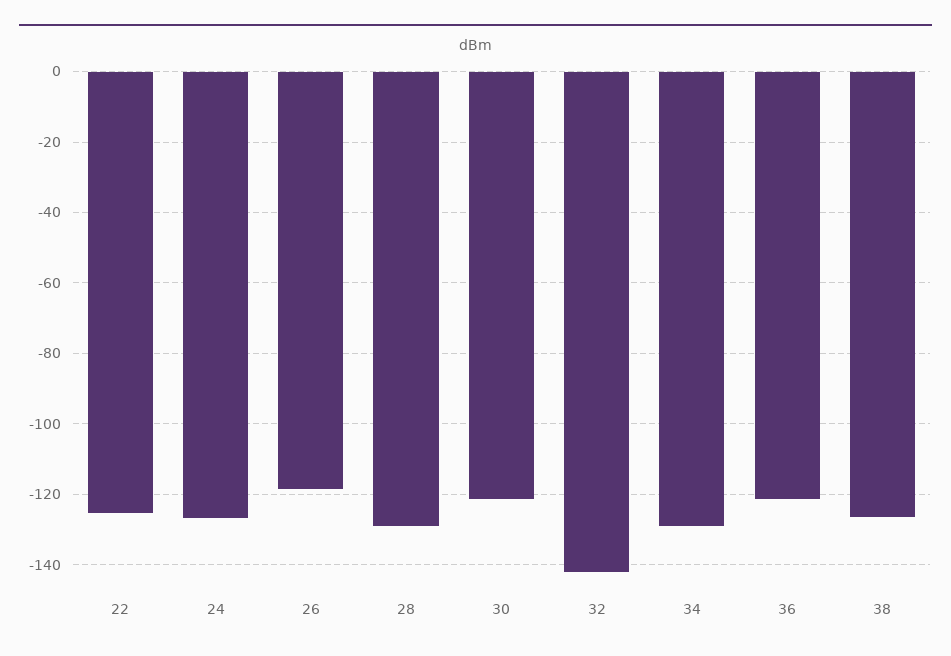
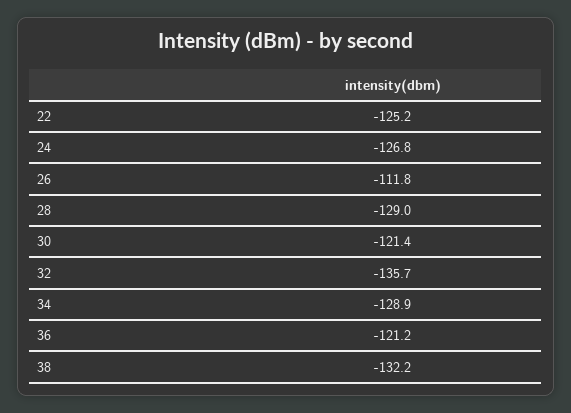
26: -118 -> -111.8
32: -142 -> -135.7
38: -126 -> -132.2

